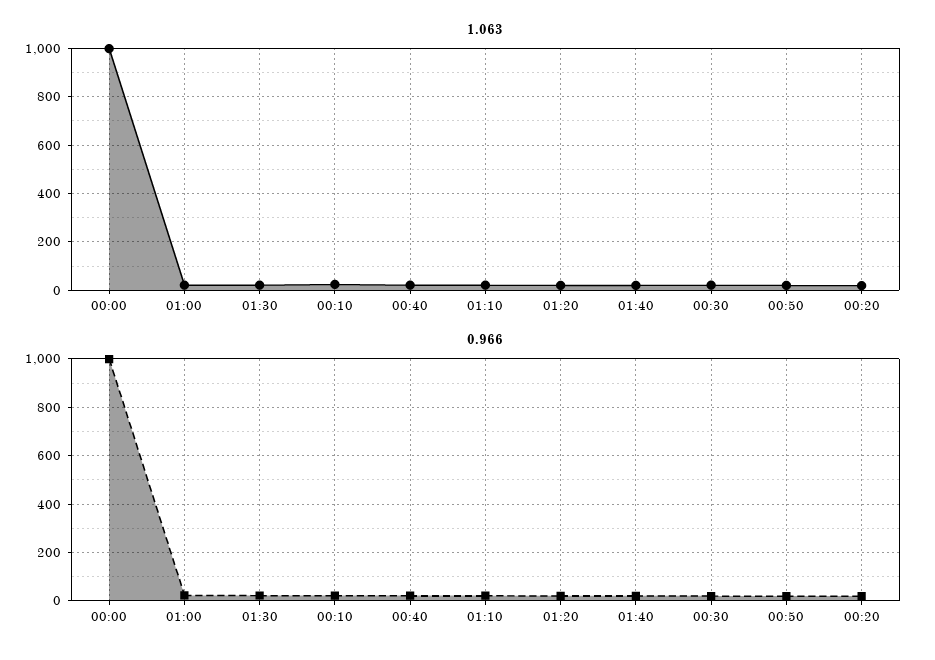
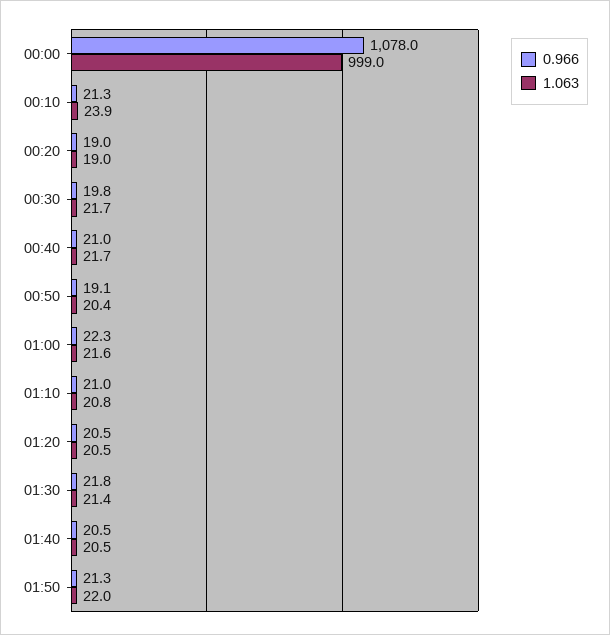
0.966, 00:00: 1000 -> 1078
0.966, 01:50: none -> 21.3
1.063, 01:50: none -> 22

